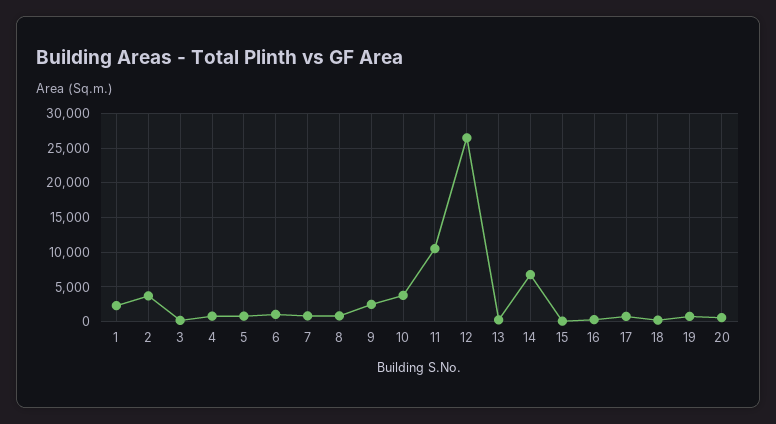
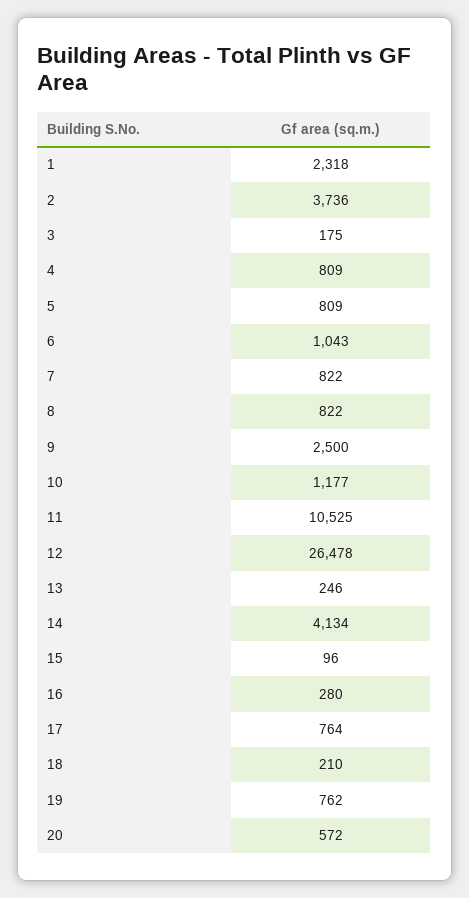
10: 4000 -> 1177
14: 7000 -> 4134

